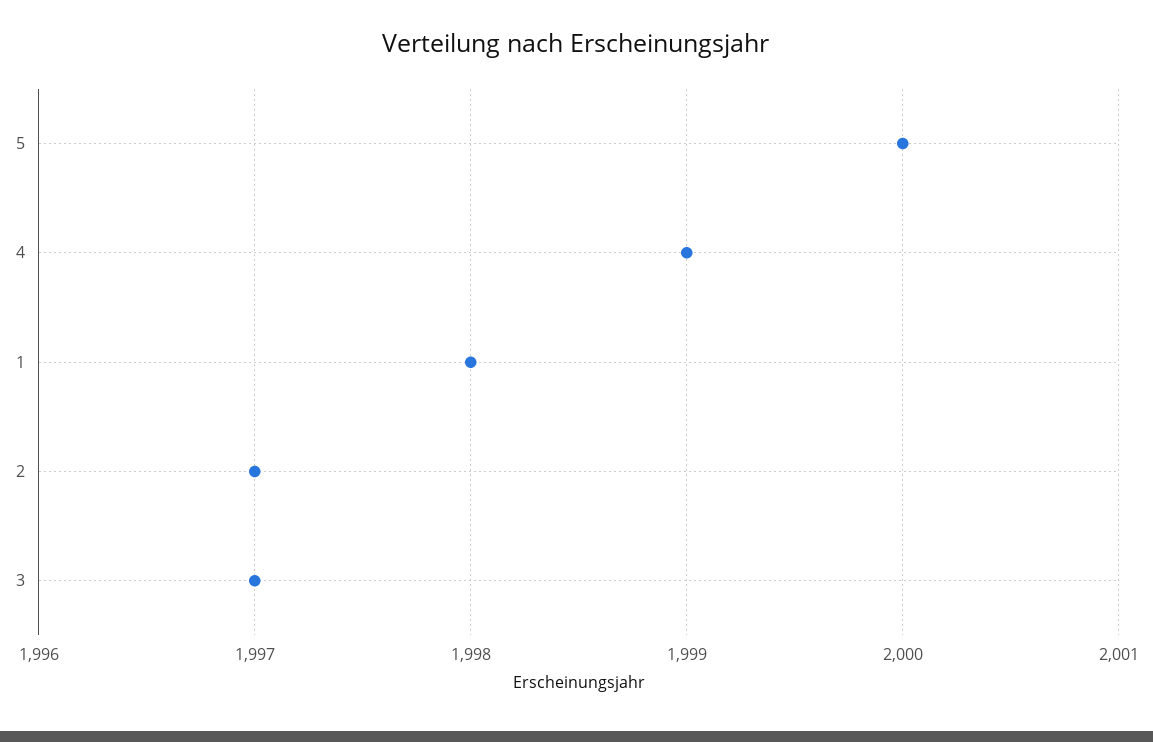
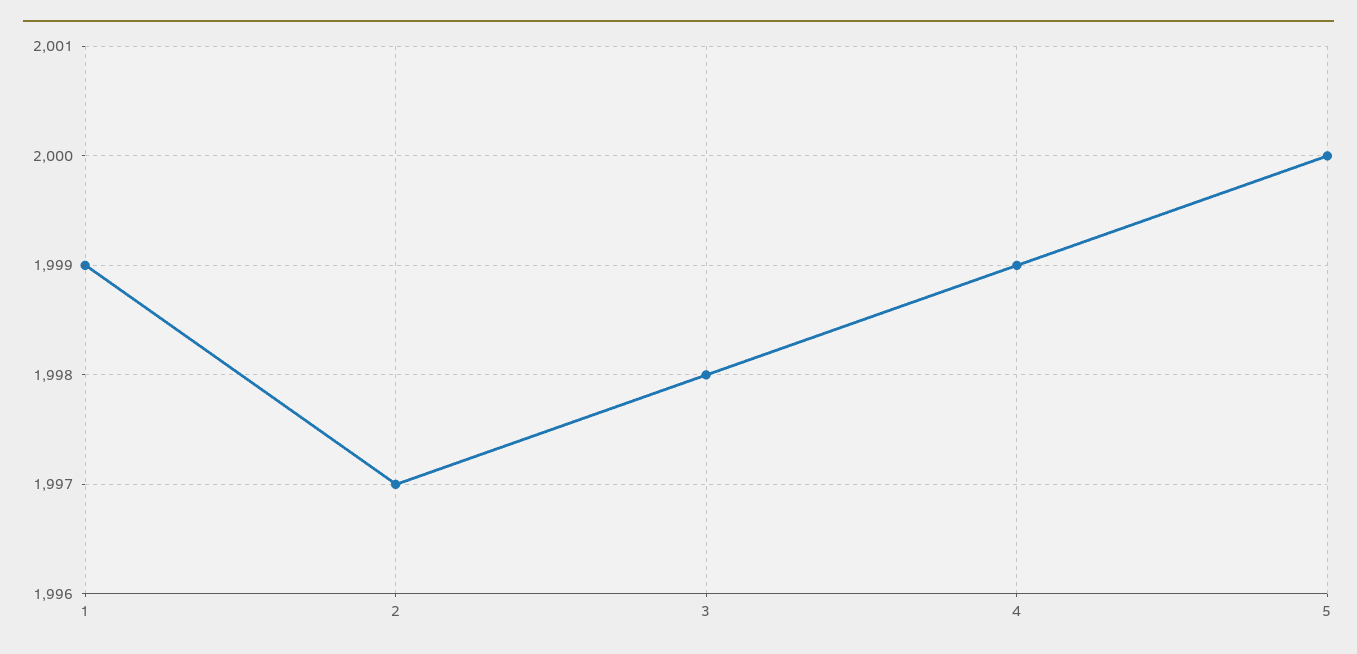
1: 1998 -> 1999
3: 1997 -> 1998

